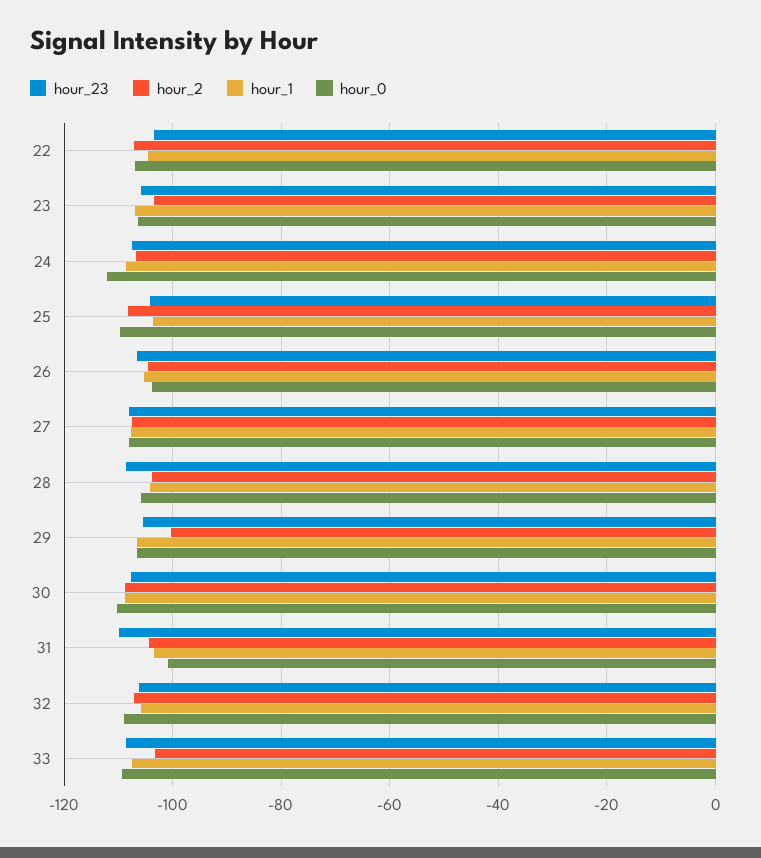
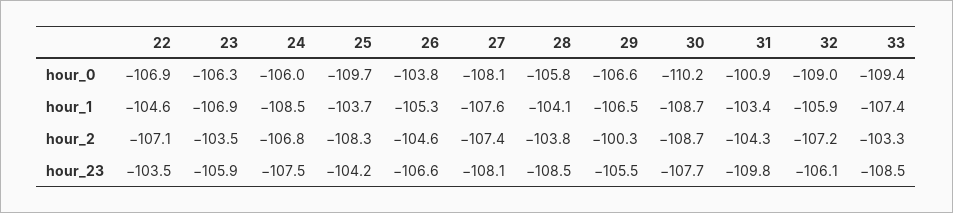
hour_0, 24: -112 -> -106

